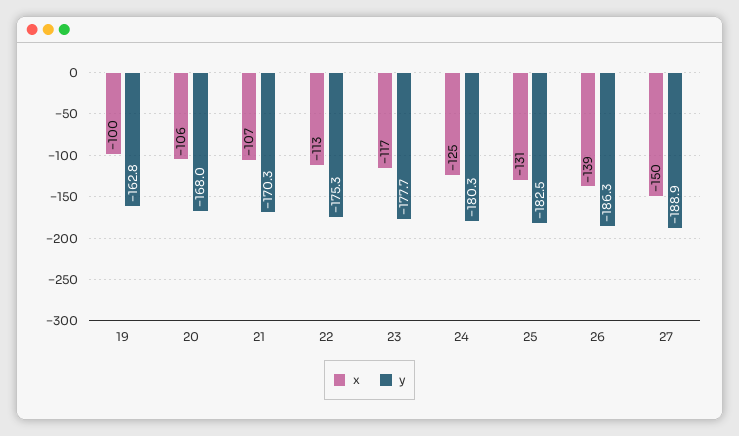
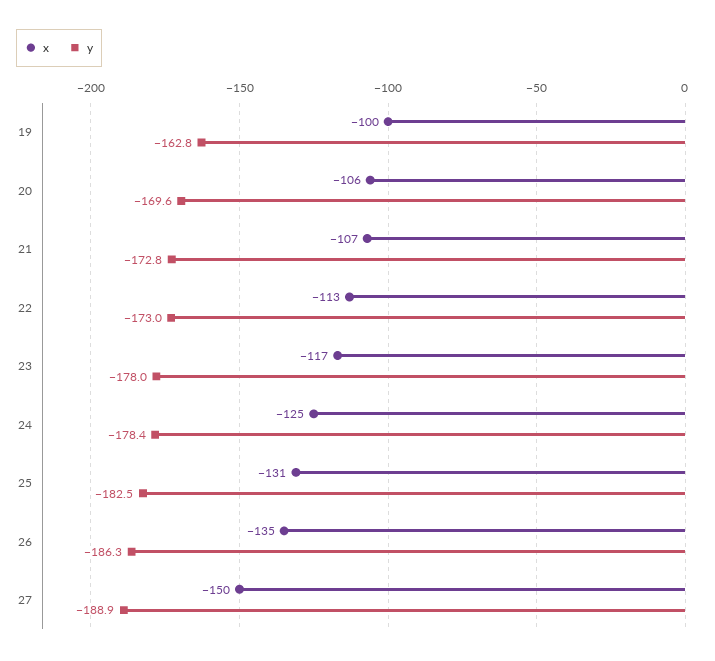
y, 20: -168 -> -169.6
y, 21: -170.3 -> -172.8
y, 22: -175.3 -> -173
y, 23: -177.7 -> -178
y, 24: -180.3 -> -178.4
x, 26: -139 -> -135

